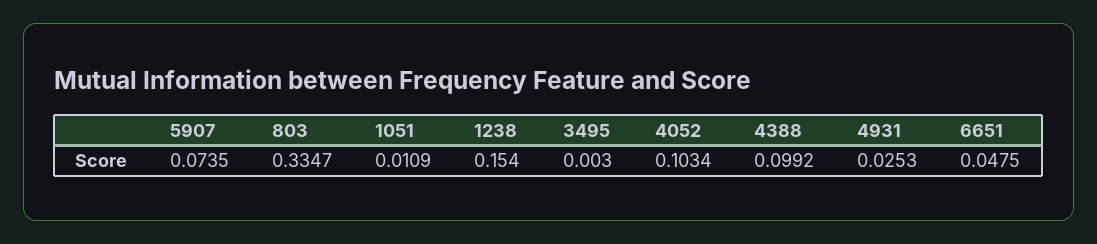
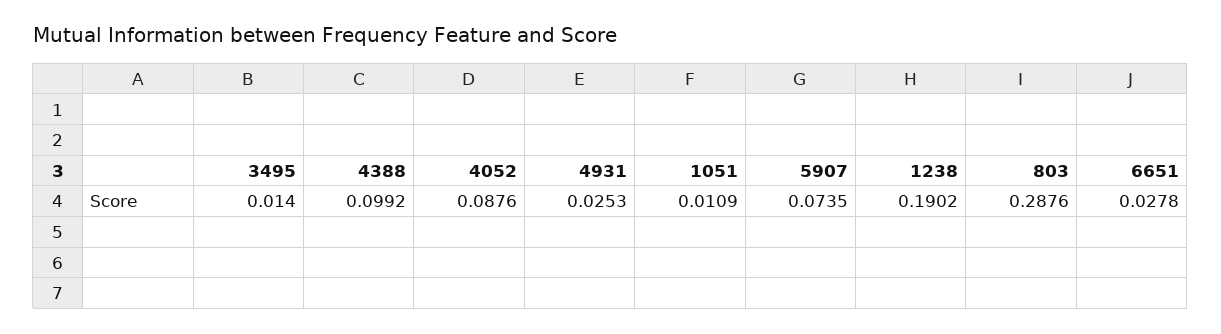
803: 0.3347 -> 0.2876
1238: 0.154 -> 0.1902
3495: 0.003 -> 0.014
4052: 0.1034 -> 0.0876
6651: 0.0475 -> 0.0278

